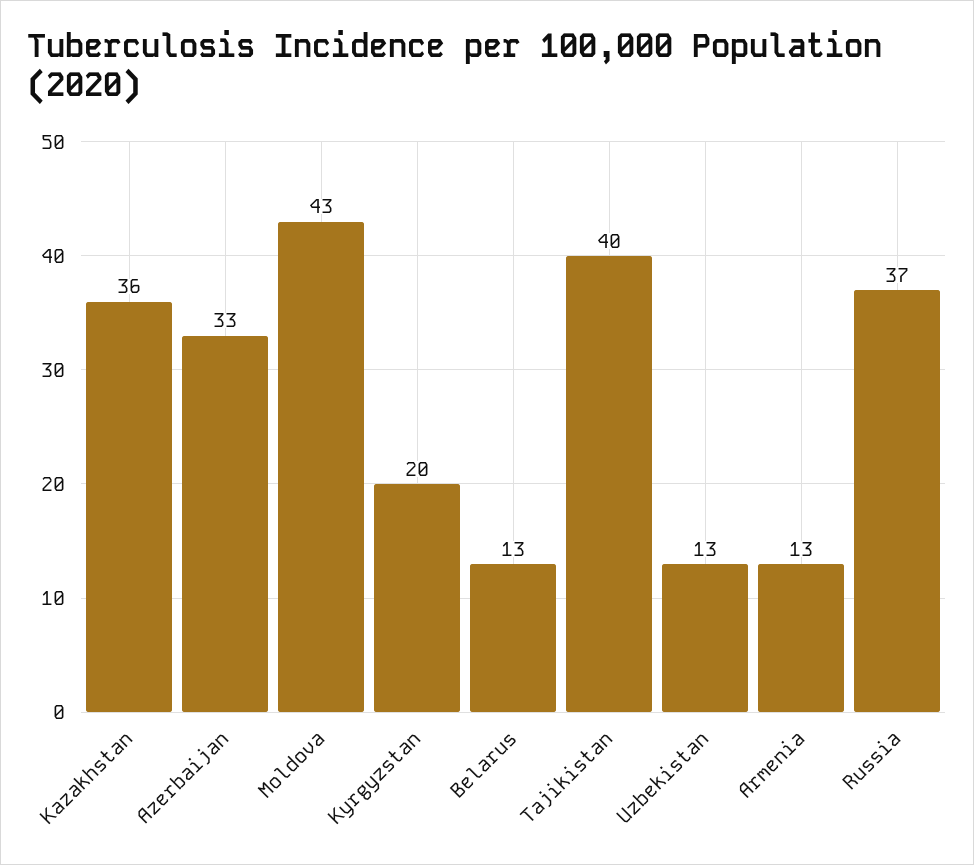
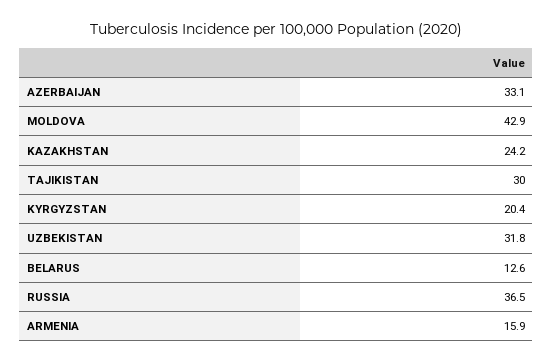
Kazakhstan: 36 -> 24.2
Tajikistan: 40 -> 30
Uzbekistan: 13 -> 31.8
Armenia: 13 -> 15.9

